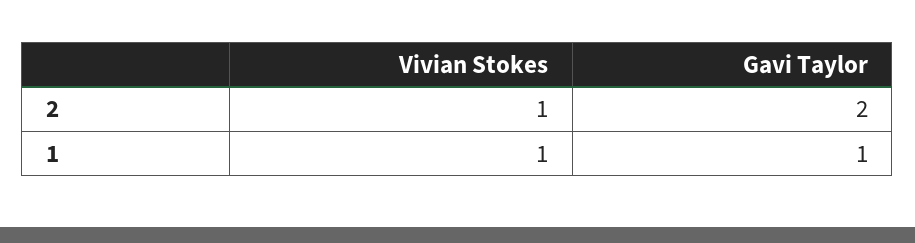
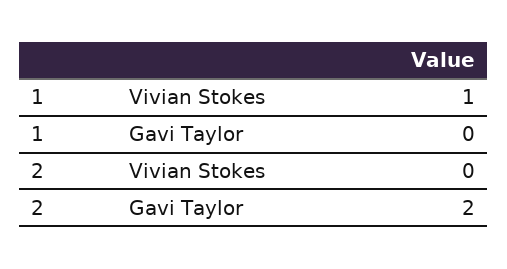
Vivian Stokes, 2: 1 -> 0
Gavi Taylor, 1: 1 -> 0

